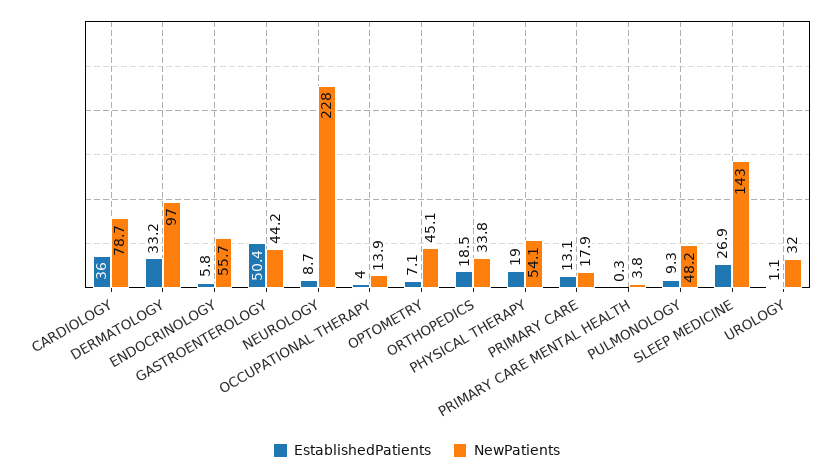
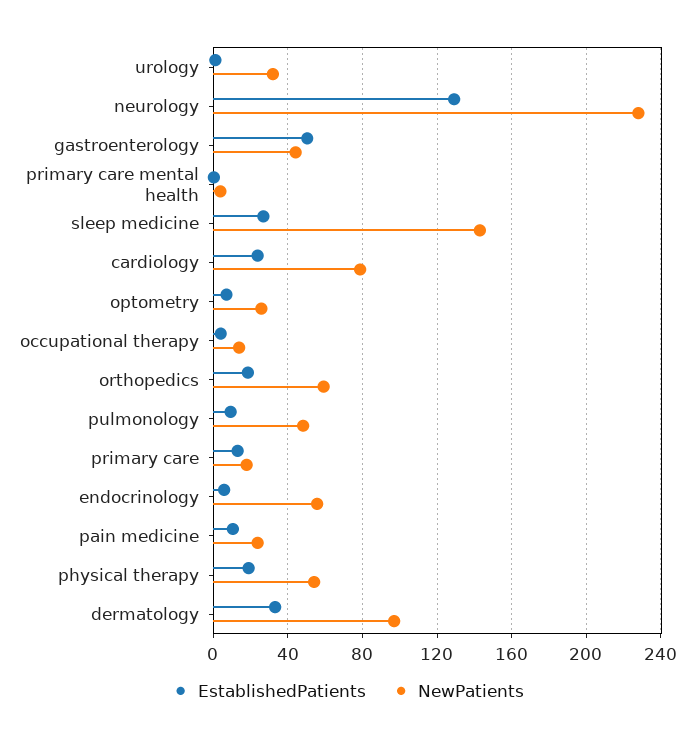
EstablishedPatients, CARDIOLOGY: 36 -> 25
EstablishedPatients, NEUROLOGY: 8.7 -> 130
NewPatients, OPTOMETRY: 45.1 -> 25
NewPatients, ORTHOPEDICS: 33.8 -> 60
EstablishedPatients, pain medicine: none -> 10
NewPatients, pain medicine: none -> 25

